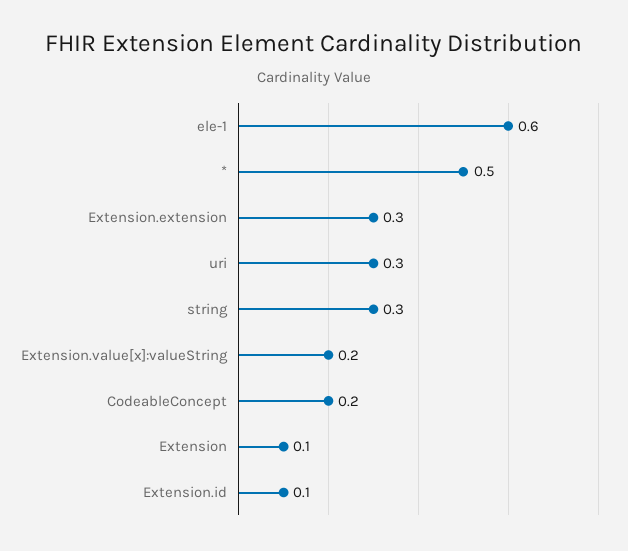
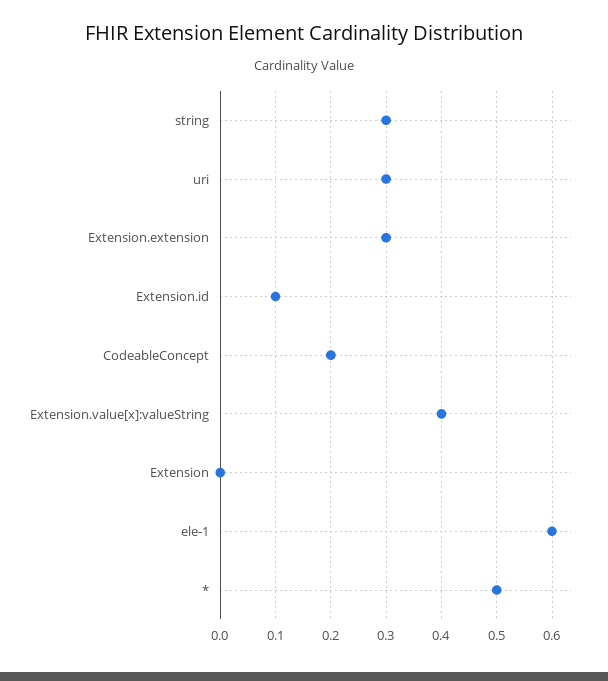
Extension.value[x]:valueString: 0.2 -> 0.4
Extension: 0.1 -> 0

